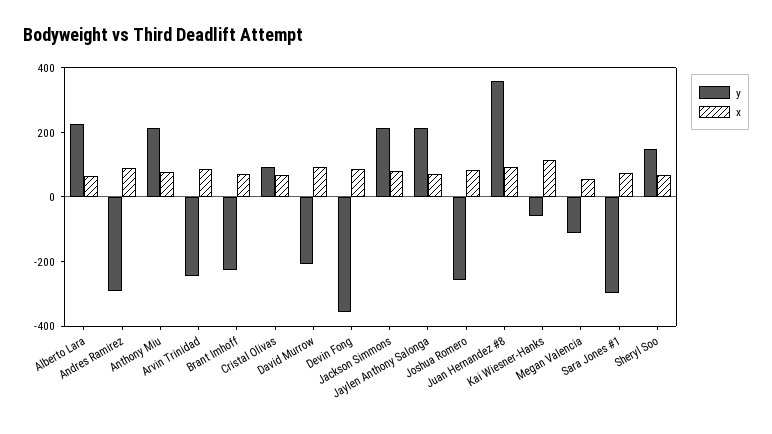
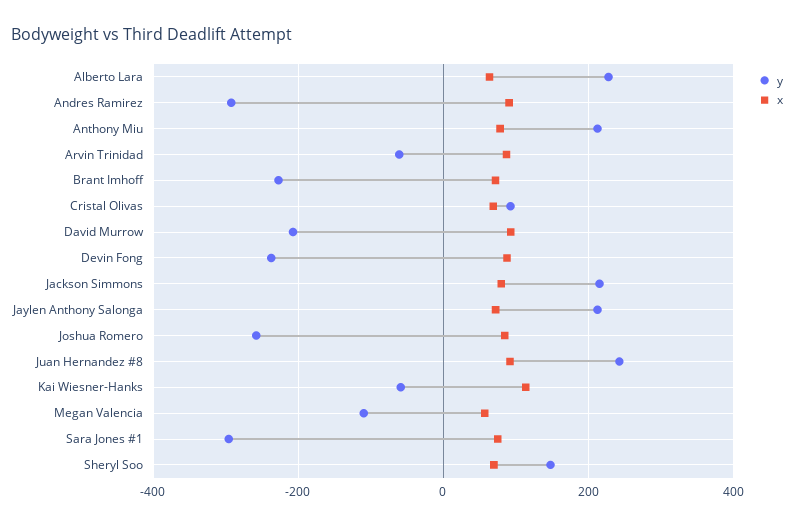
y, Arvin Trinidad: -250 -> -60
y, Devin Fong: -350 -> -240
y, Juan Hernandez #8: 350 -> 240

